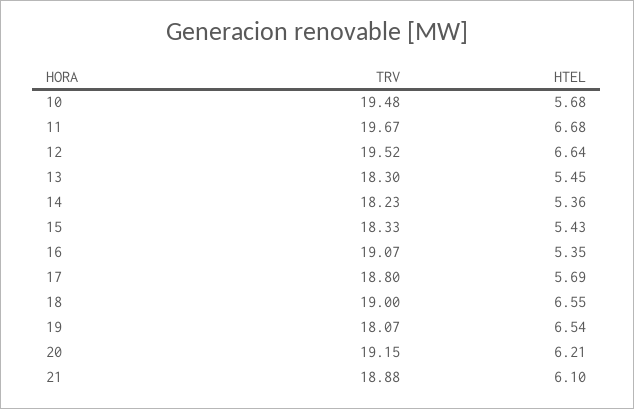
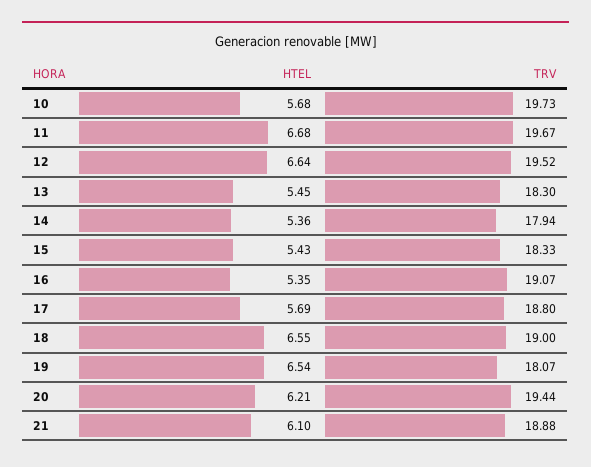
TRV, 10: 19.48 -> 19.73
TRV, 14: 18.23 -> 17.94
TRV, 20: 19.15 -> 19.44

